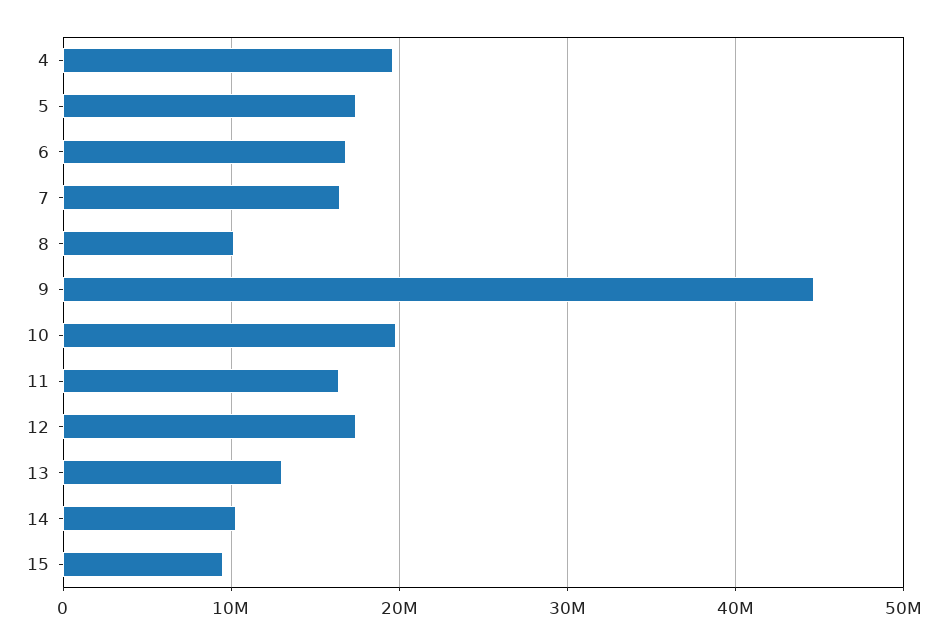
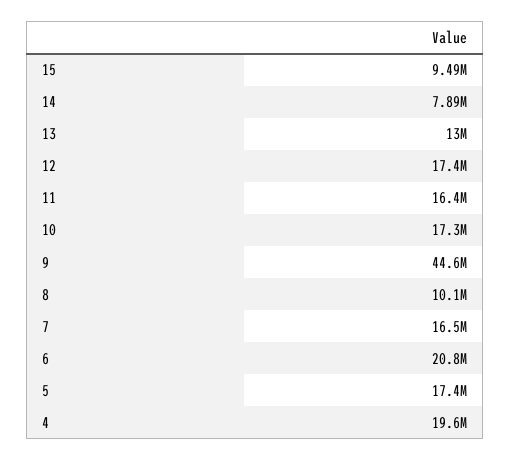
6: 17000000 -> 20800000
10: 20000000 -> 17300000
14: 10000000 -> 7890000

